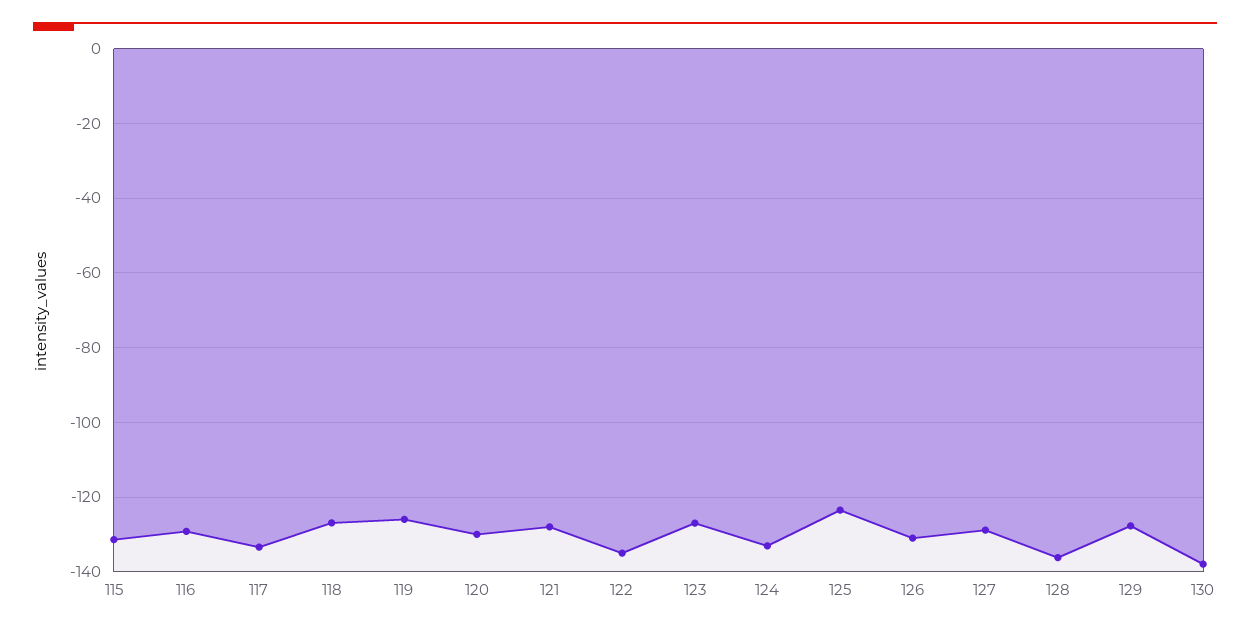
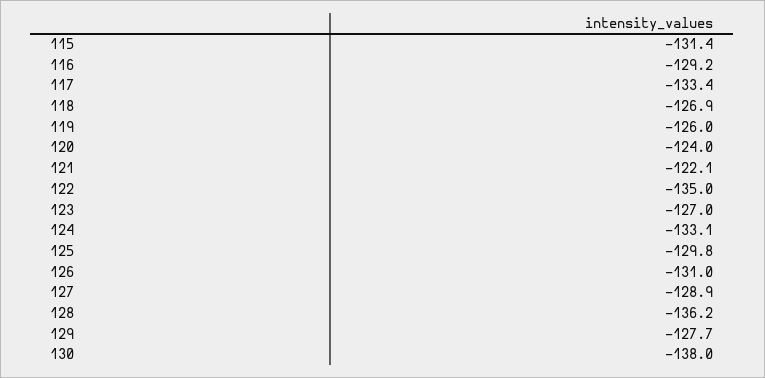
120: -130 -> -124
121: -128 -> -122.1
125: -124 -> -129.8

